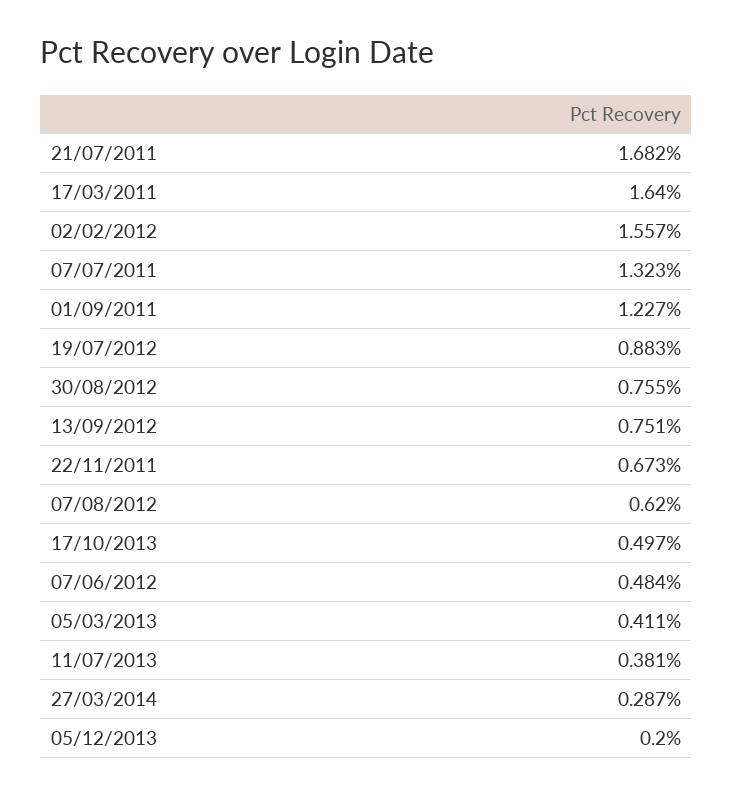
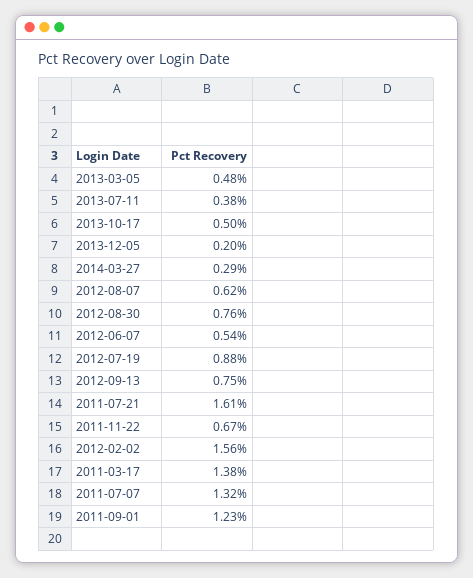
21/07/2011: 1.682 -> 1.61
17/03/2011: 1.64 -> 1.38
07/06/2012: 0.484 -> 0.54
05/03/2013: 0.411 -> 0.48

